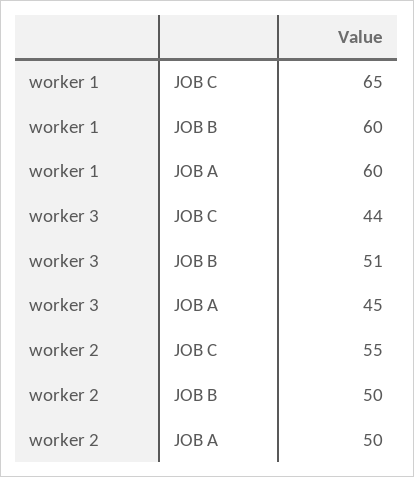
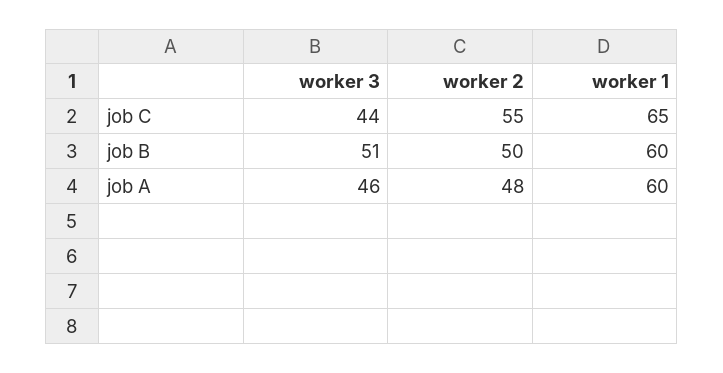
worker 3, JOB A: 45 -> 46
worker 2, JOB A: 50 -> 48

